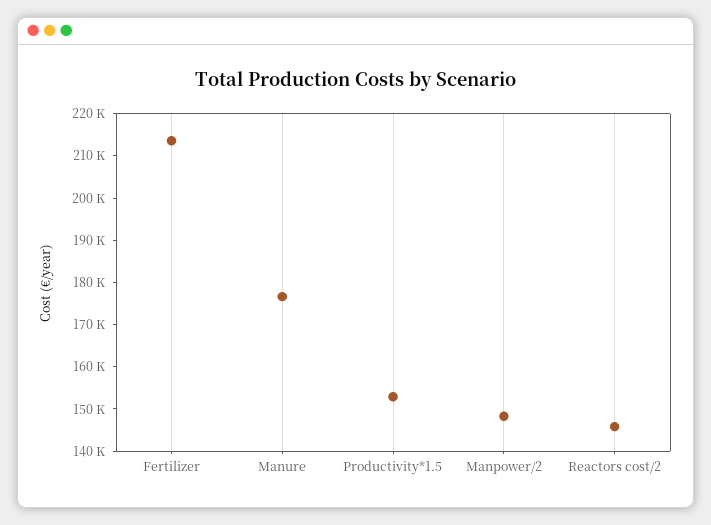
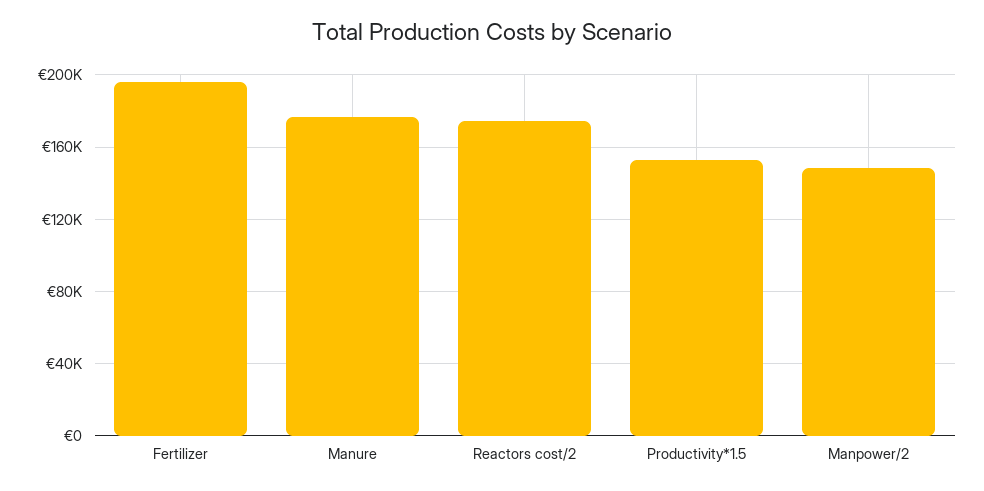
Fertilizer: 214000 -> 195000
Reactors cost/2: 146000 -> 175000

